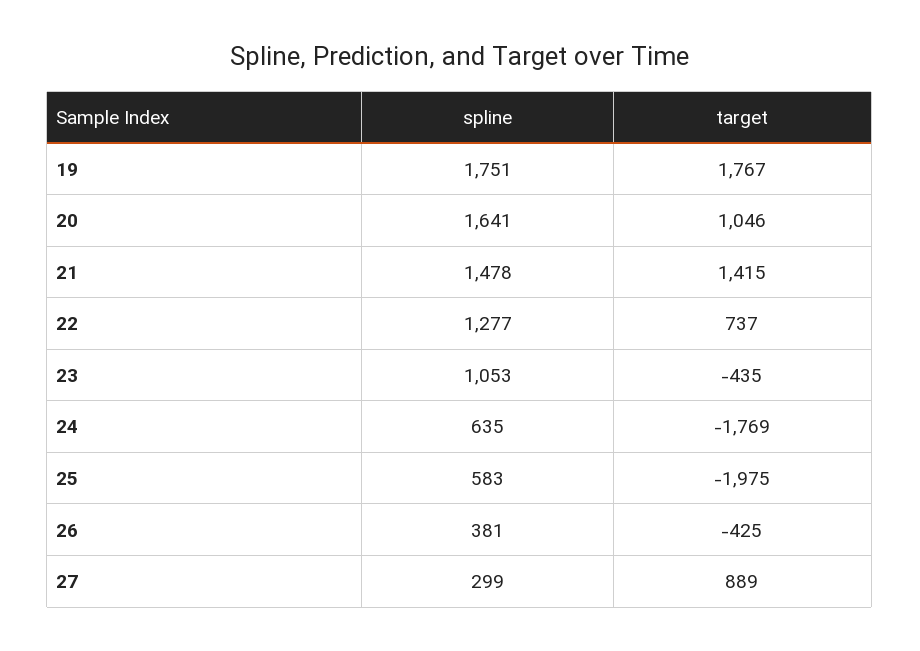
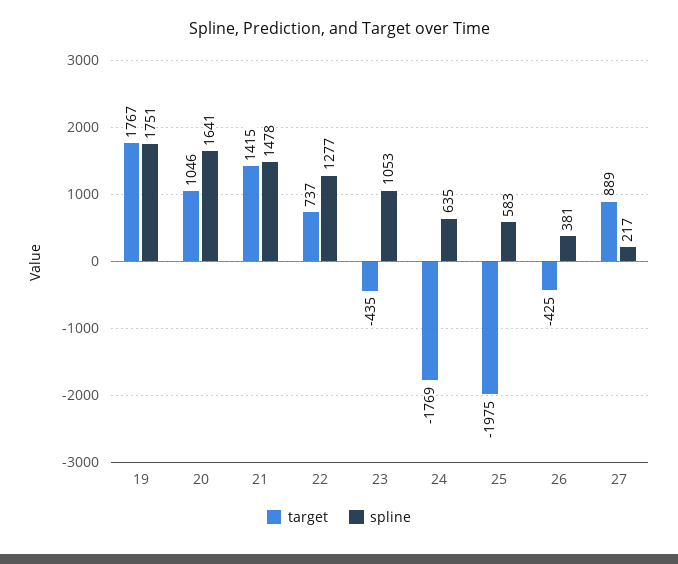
spline, 27: 299 -> 217

